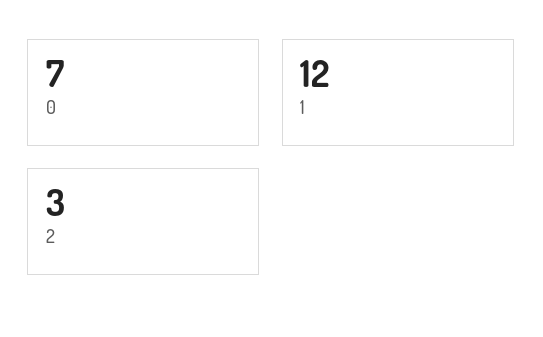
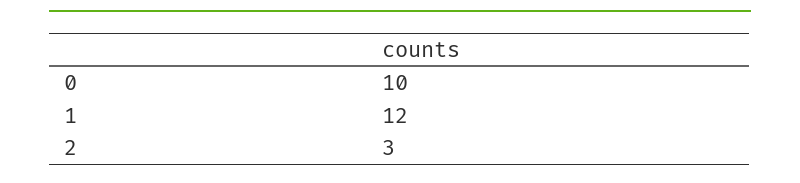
0: 7 -> 10

